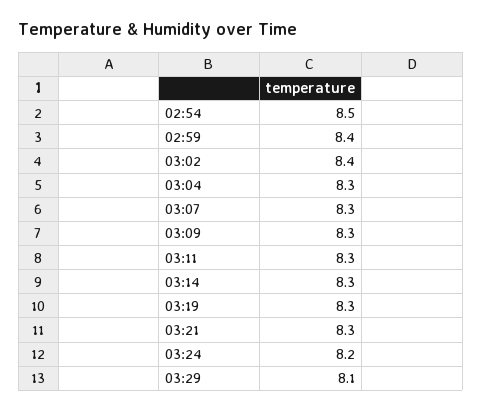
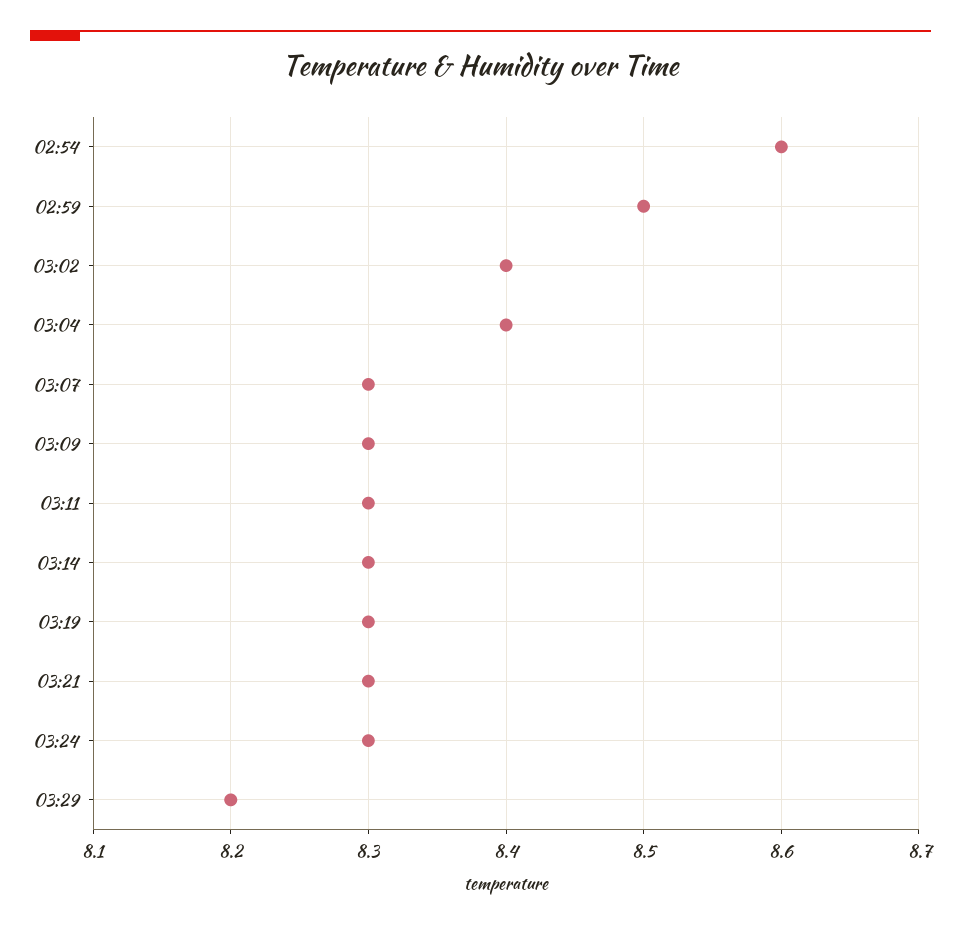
02:54: 8.5 -> 8.6
02:59: 8.4 -> 8.5
03:04: 8.3 -> 8.4
03:24: 8.2 -> 8.3
03:29: 8.1 -> 8.2

